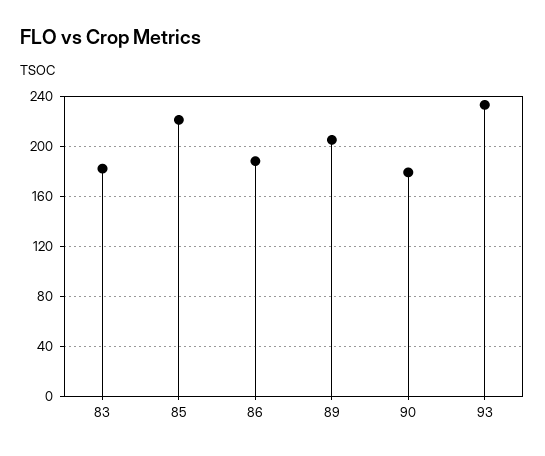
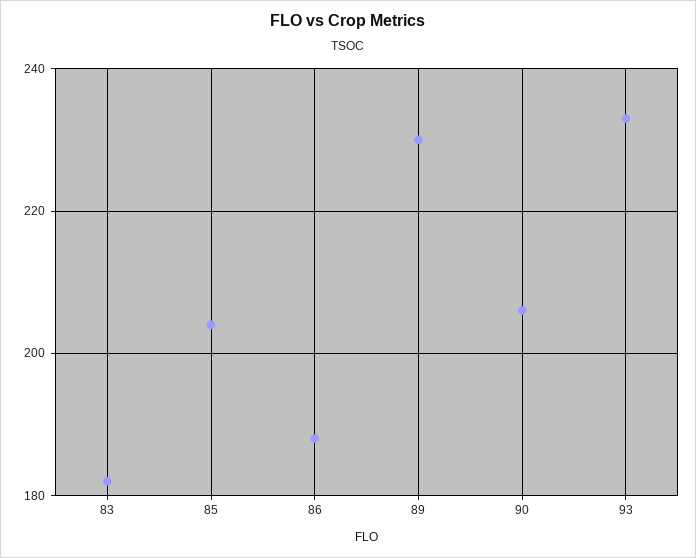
85: 220 -> 205
89: 205 -> 230
90: 180 -> 205

